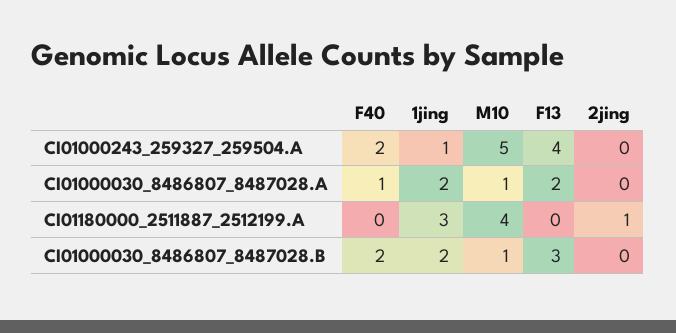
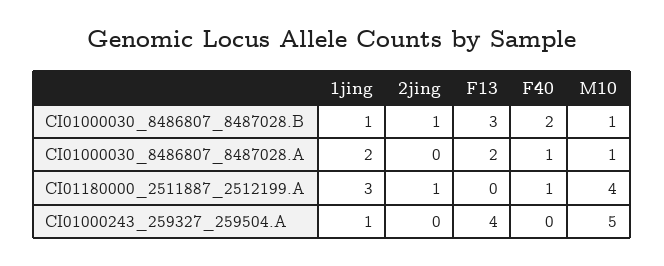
F40, CI01000243_259327_259504.A: 2 -> 0
F40, CI01180000_2511887_2512199.A: 0 -> 1
1jing, CI01000030_8486807_8487028.B: 2 -> 1
2jing, CI01000030_8486807_8487028.B: 0 -> 1

